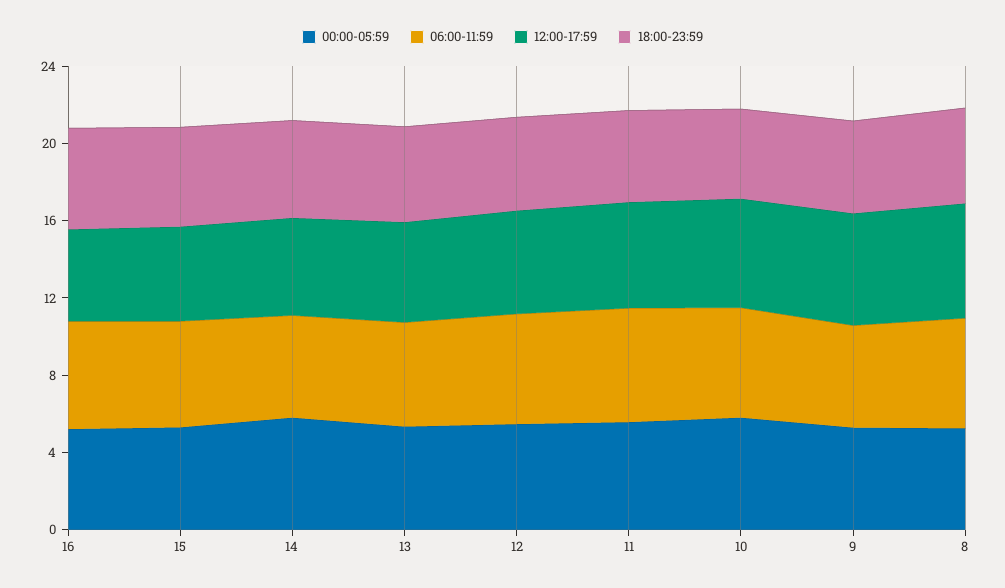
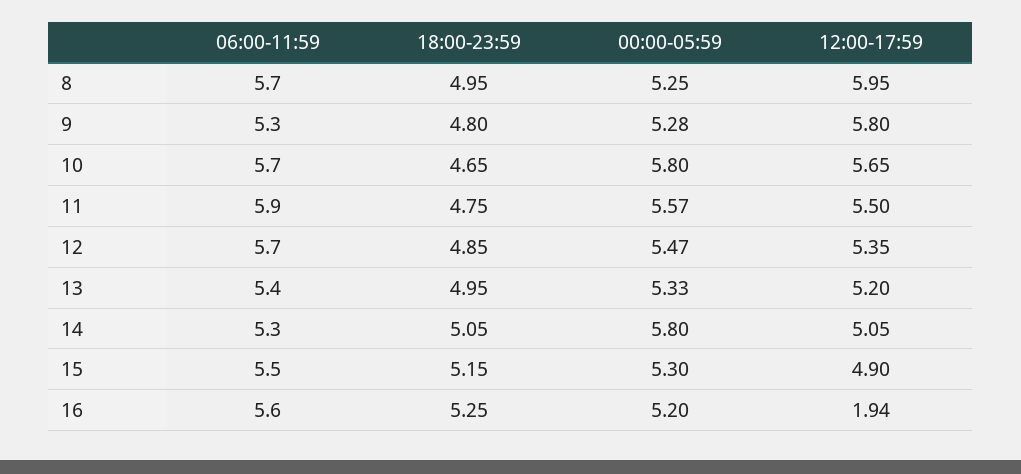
12:00-17:59, 16: 5 -> 1.94

